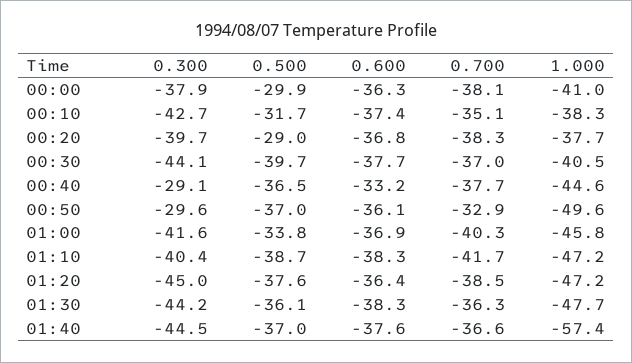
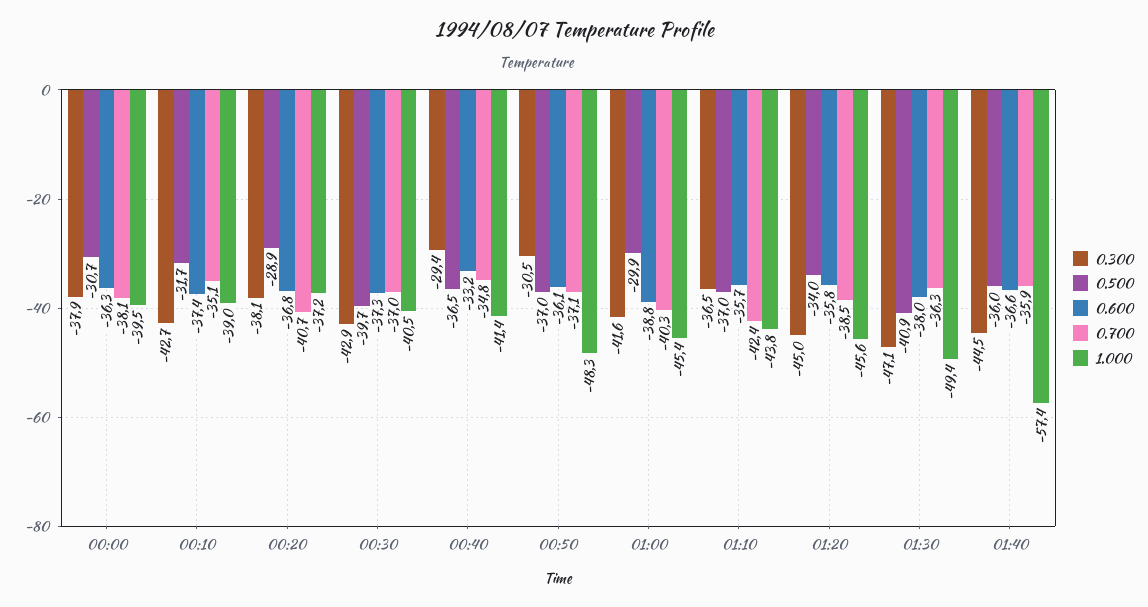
0.500, 00:00: -29.9 -> -30.7
1.000, 00:00: -41 -> -39.5
1.000, 00:10: -38.3 -> -39
0.300, 00:20: -39.7 -> -38.1
0.500, 00:20: -29 -> -28.9
0.700, 00:20: -38.3 -> -40.7
1.000, 00:20: -37.7 -> -37.2
0.300, 00:30: -44.1 -> -42.9
0.600, 00:30: -37.7 -> -37.3
0.300, 00:40: -29.1 -> -29.4
0.700, 00:40: -37.7 -> -34.8
1.000, 00:40: -44.6 -> -41.4
0.300, 00:50: -29.6 -> -30.5
0.700, 00:50: -32.9 -> -37.1
1.000, 00:50: -49.6 -> -48.3
0.500, 01:00: -33.8 -> -29.9
0.600, 01:00: -36.9 -> -38.8
1.000, 01:00: -45.8 -> -45.4
0.300, 01:10: -40.4 -> -36.5
0.500, 01:10: -38.7 -> -37
0.600, 01:10: -38.3 -> -35.7
0.700, 01:10: -41.7 -> -42.4
1.000, 01:10: -47.2 -> -43.8
0.500, 01:20: -37.6 -> -34
0.600, 01:20: -36.4 -> -35.8
1.000, 01:20: -47.2 -> -45.6
0.300, 01:30: -44.2 -> -47.1
0.500, 01:30: -36.1 -> -40.9
0.600, 01:30: -38.3 -> -38
1.000, 01:30: -47.7 -> -49.4
0.500, 01:40: -37 -> -36
0.600, 01:40: -37.6 -> -36.6
0.700, 01:40: -36.6 -> -35.9

